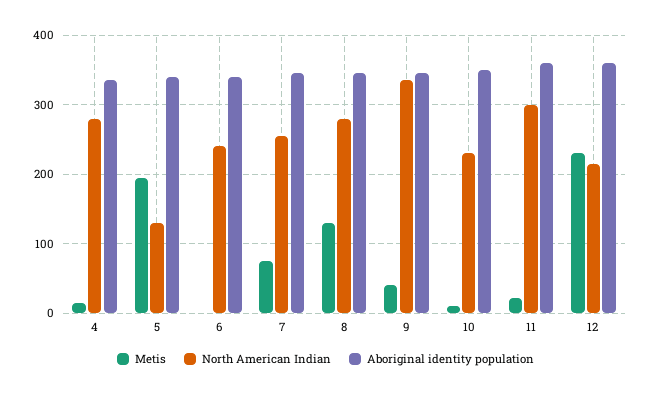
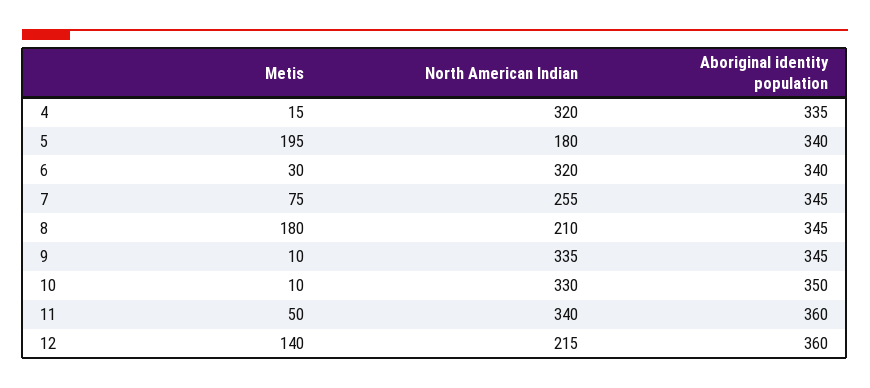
North American Indian, 4: 280 -> 320
North American Indian, 5: 130 -> 180
Metis, 6: 0 -> 30
North American Indian, 6: 240 -> 320
Metis, 8: 130 -> 180
North American Indian, 8: 280 -> 210
Metis, 9: 40 -> 10
North American Indian, 10: 230 -> 330
Metis, 11: 20 -> 50
North American Indian, 11: 300 -> 340
Metis, 12: 230 -> 140

